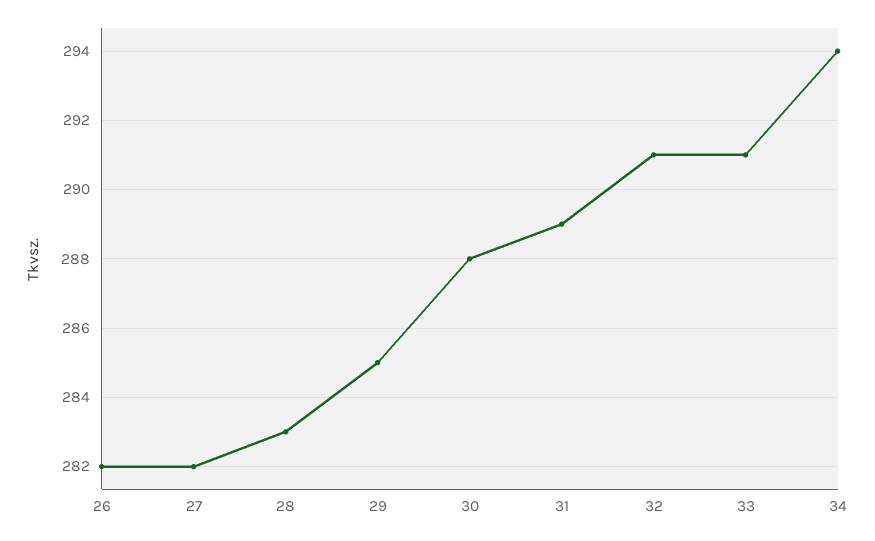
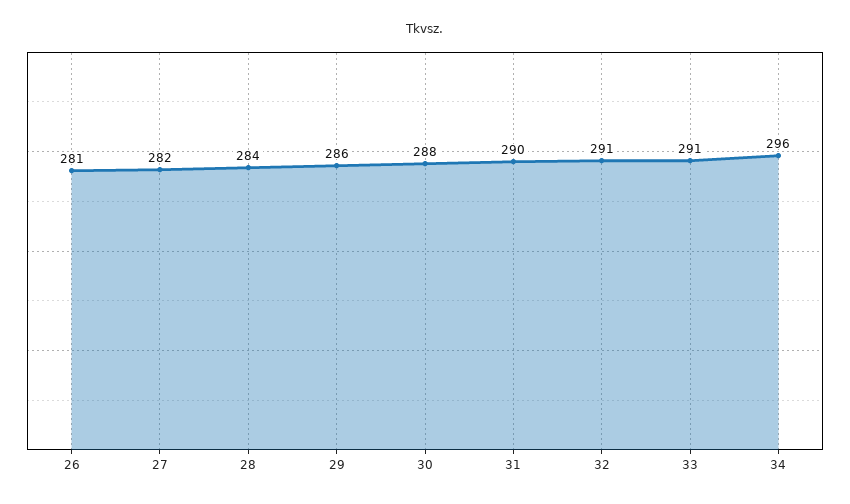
26: 282 -> 281
28: 283 -> 284
29: 285 -> 286
31: 289 -> 290
34: 294 -> 296

